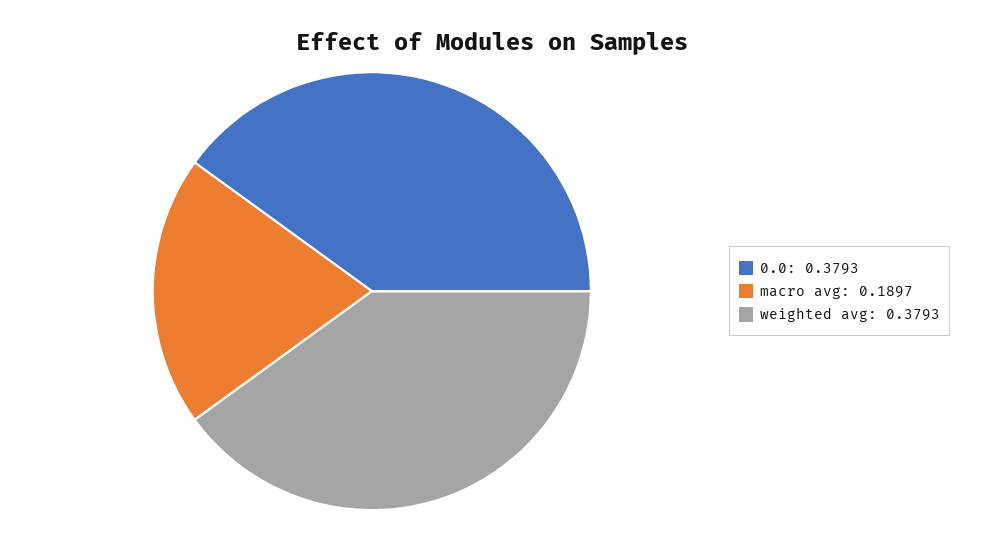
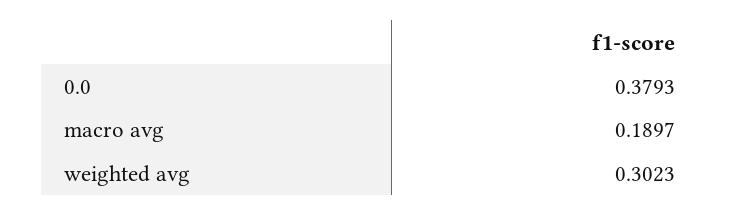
weighted avg: 0.3793 -> 0.3023

